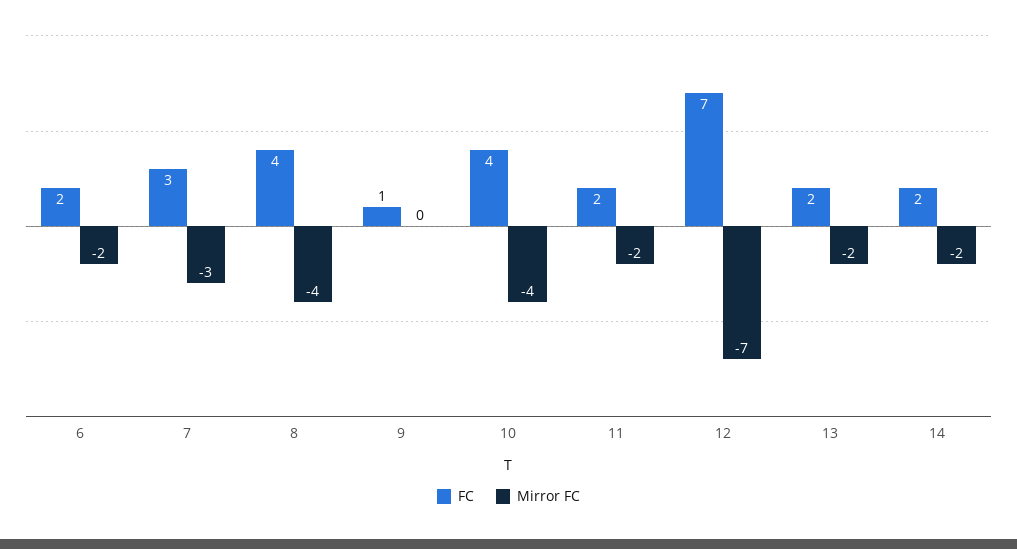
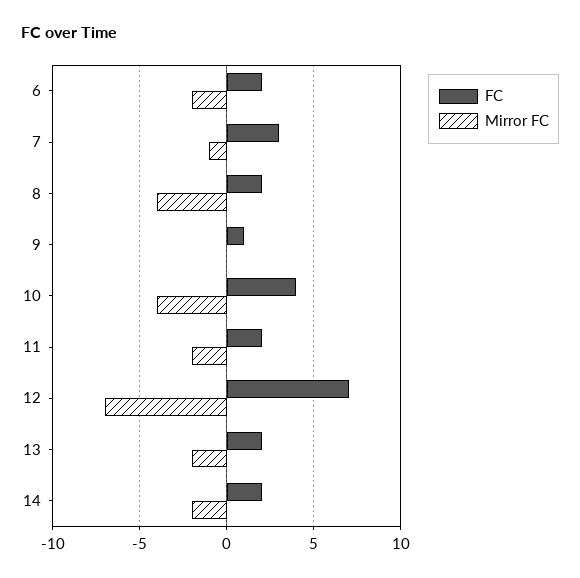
Mirror FC, 7: -3 -> -1
FC, 8: 4 -> 2

